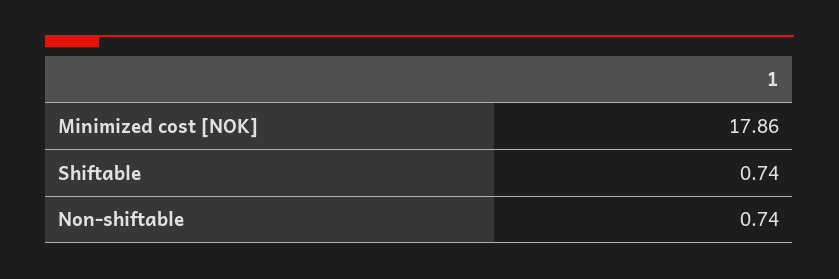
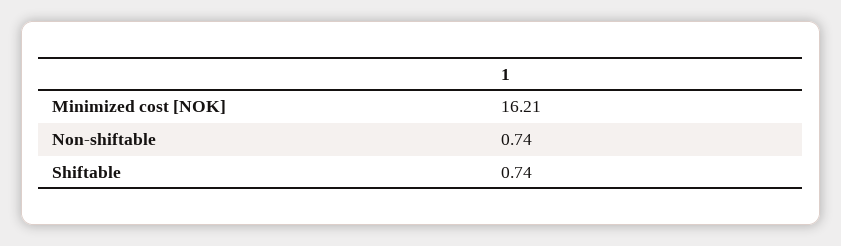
Minimized cost [NOK]: 17.86 -> 16.21

